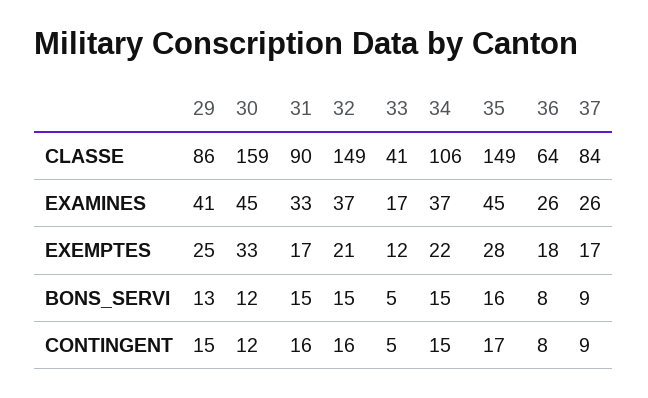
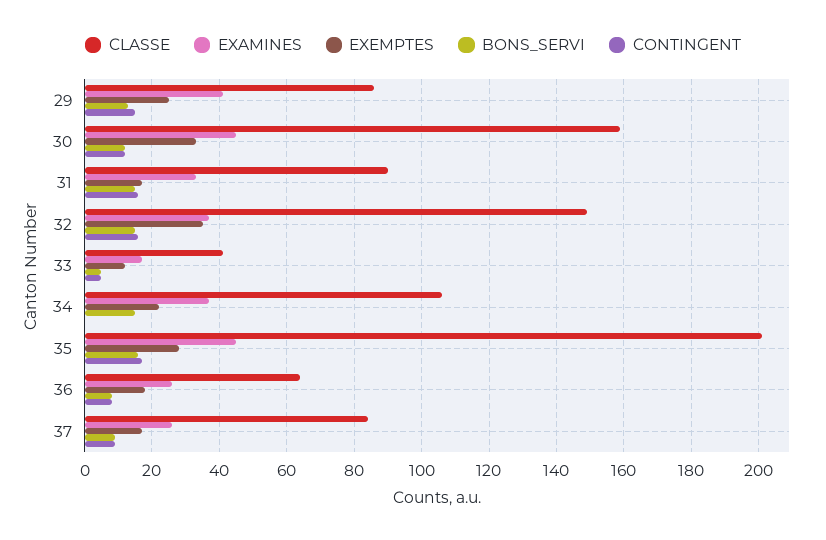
CLASSE, 35: 149 -> 200
EXEMPTES, 32: 21 -> 35
CONTINGENT, 34: 15 -> 0

